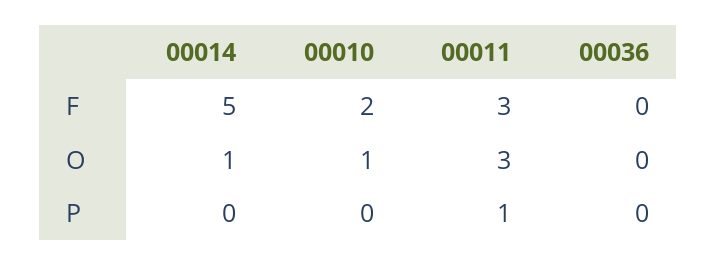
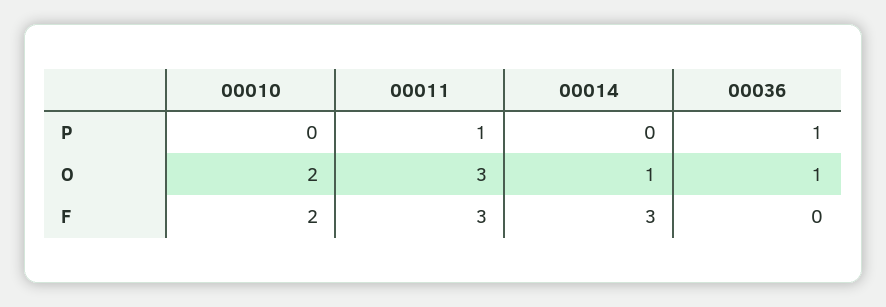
00014, F: 5 -> 3
00010, O: 1 -> 2
00036, O: 0 -> 1
00036, P: 0 -> 1

